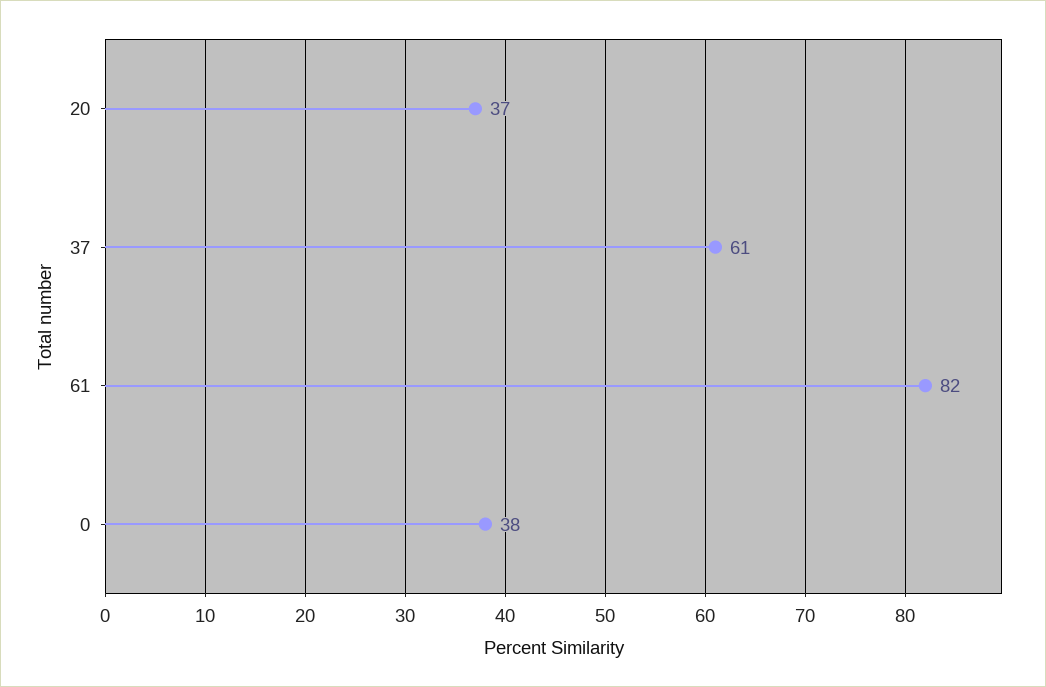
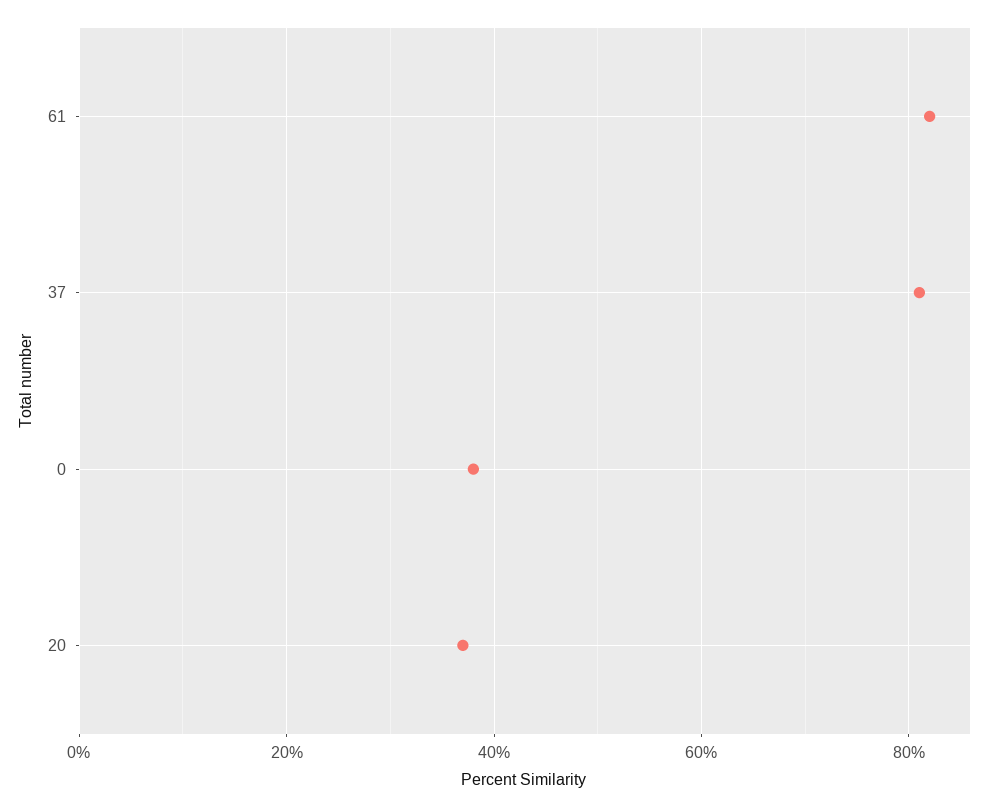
37: 61 -> 80

